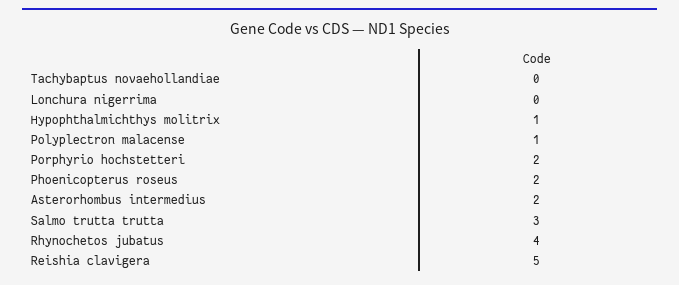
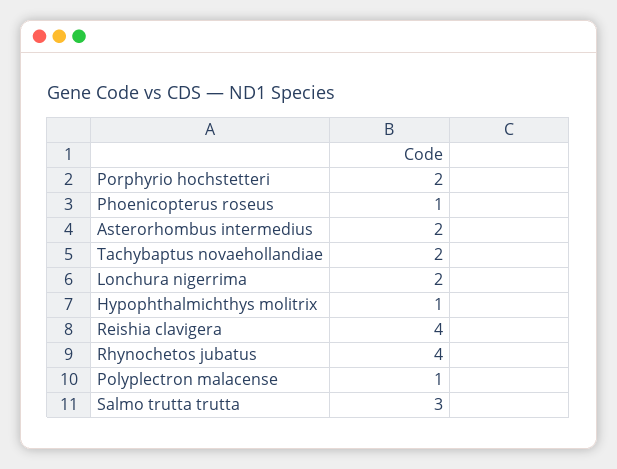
Tachybaptus novaehollandiae: 0 -> 2
Lonchura nigerrima: 0 -> 2
Phoenicopterus roseus: 2 -> 1
Reishia clavigera: 5 -> 4

